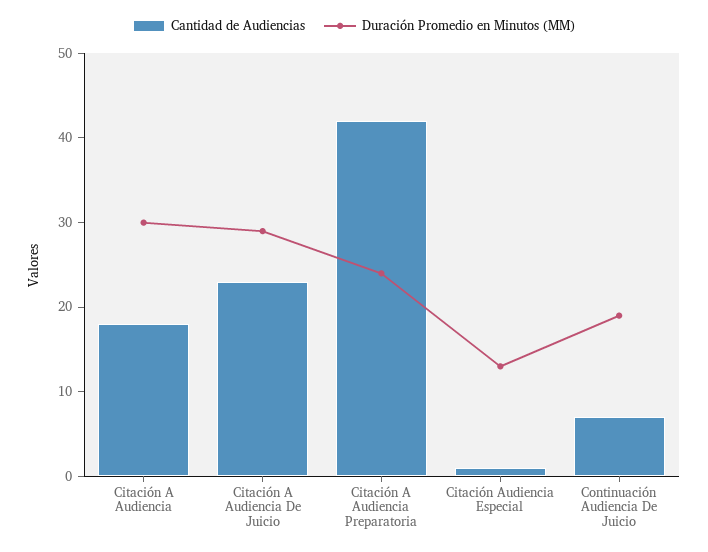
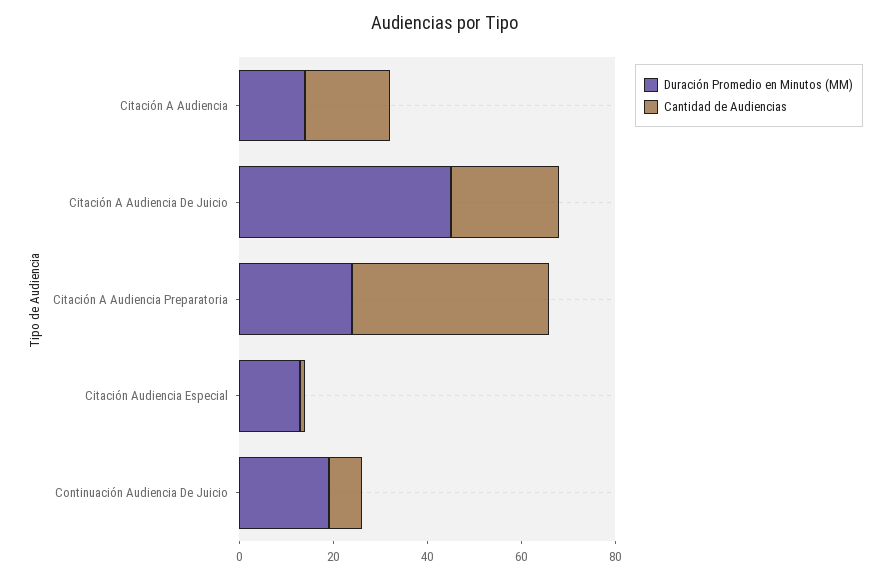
Duración Promedio en Minutos (MM), Citación A Audiencia: 30 -> 15
Duración Promedio en Minutos (MM), Citación A Audiencia De Juicio: 29 -> 45

